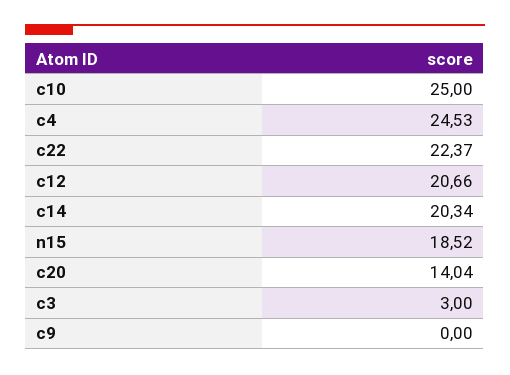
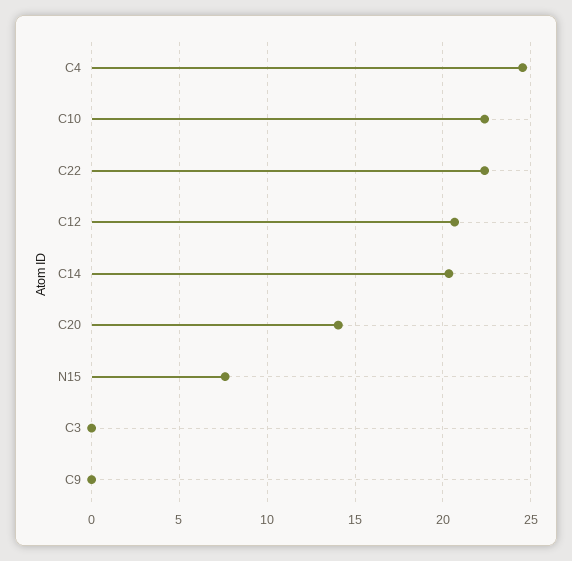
c10: 25 -> 22.5
n15: 18.52 -> 7.5
c3: 3 -> 0

